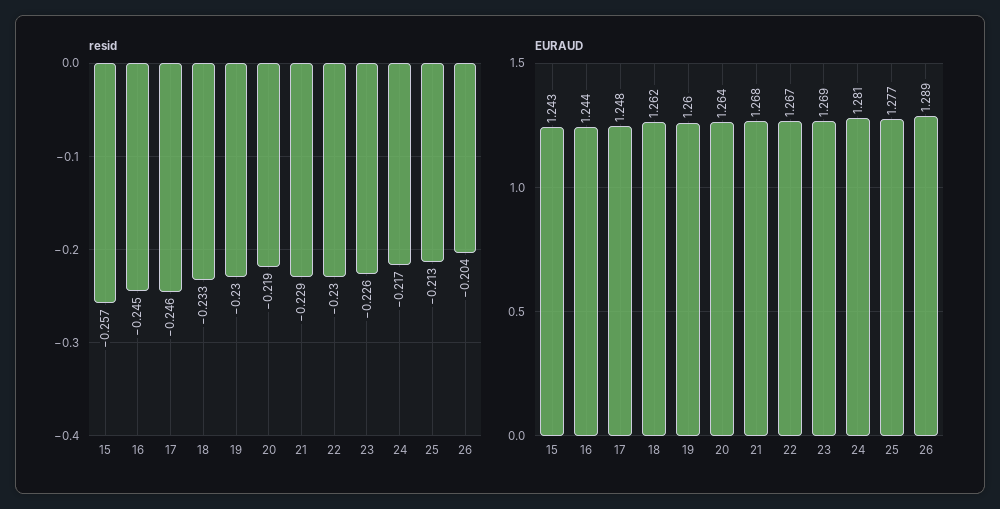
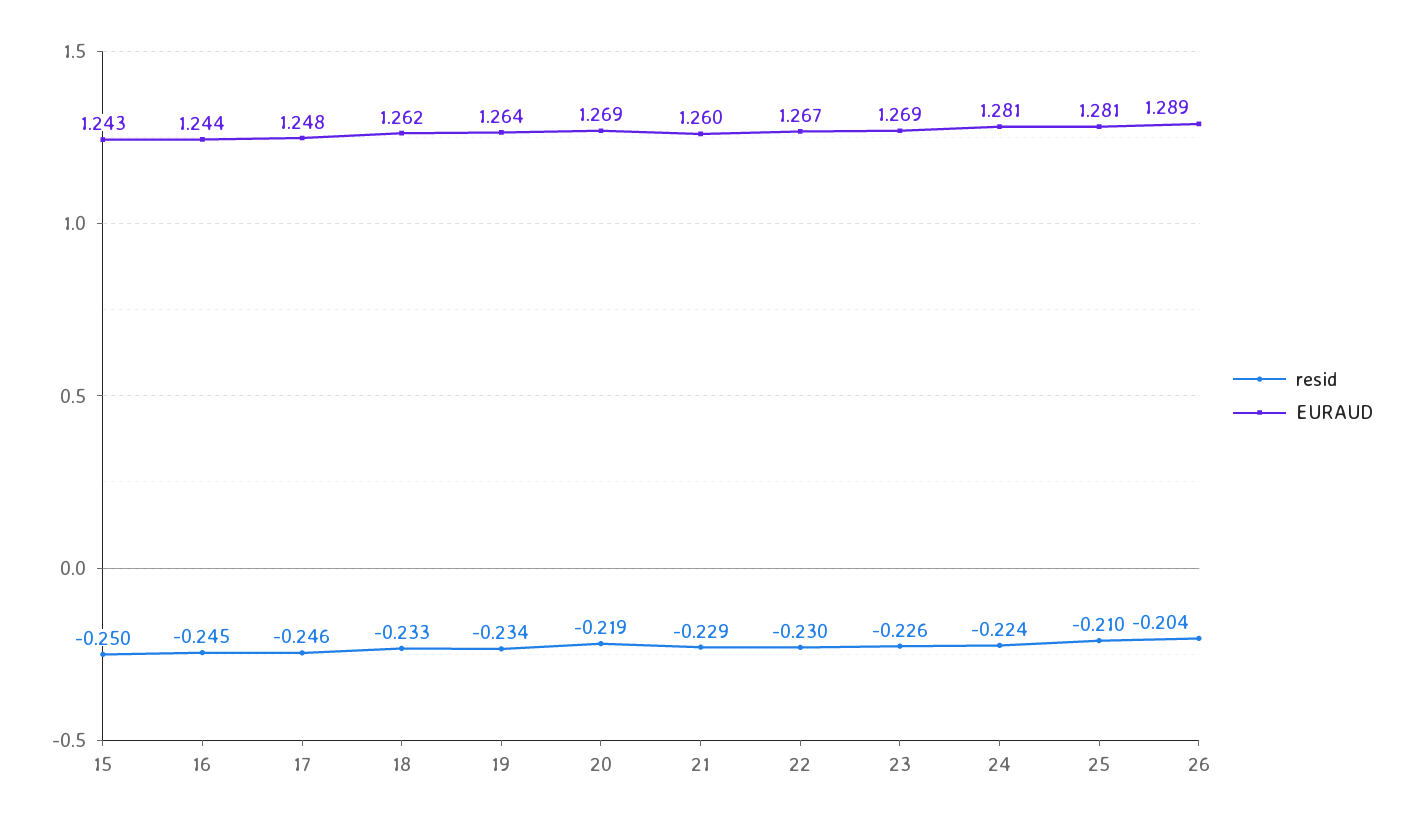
resid, 15: -0.257 -> -0.25
resid, 19: -0.23 -> -0.234
resid, 24: -0.217 -> -0.224
resid, 25: -0.213 -> -0.21
EURAUD, 19: 1.26 -> 1.264
EURAUD, 20: 1.264 -> 1.269
EURAUD, 21: 1.268 -> 1.26
EURAUD, 25: 1.277 -> 1.281

